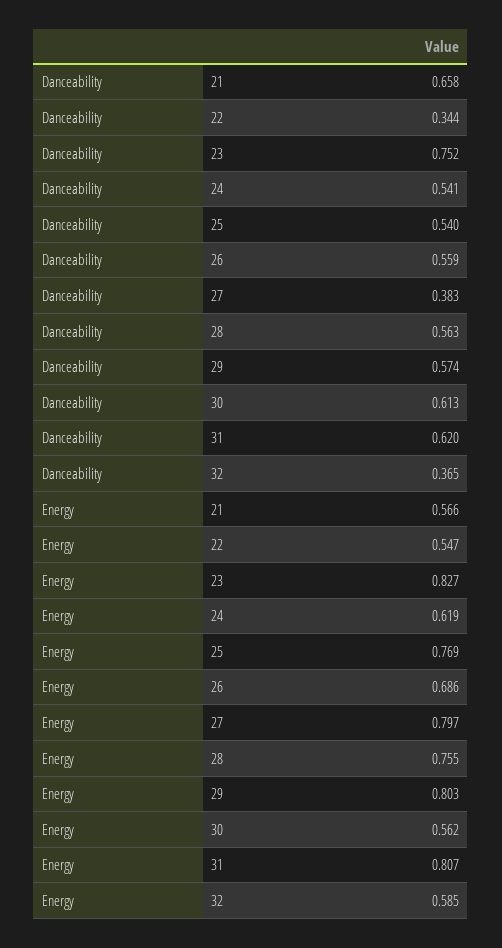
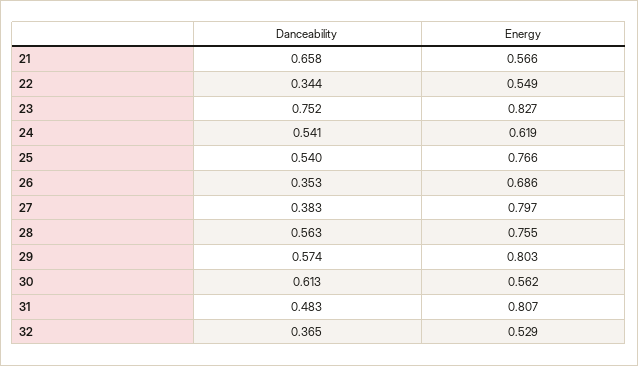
Danceability, 26: 0.559 -> 0.353
Danceability, 31: 0.62 -> 0.483
Energy, 22: 0.547 -> 0.549
Energy, 25: 0.769 -> 0.766
Energy, 32: 0.585 -> 0.529

